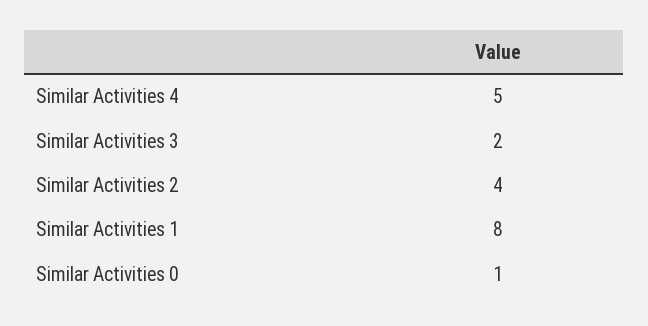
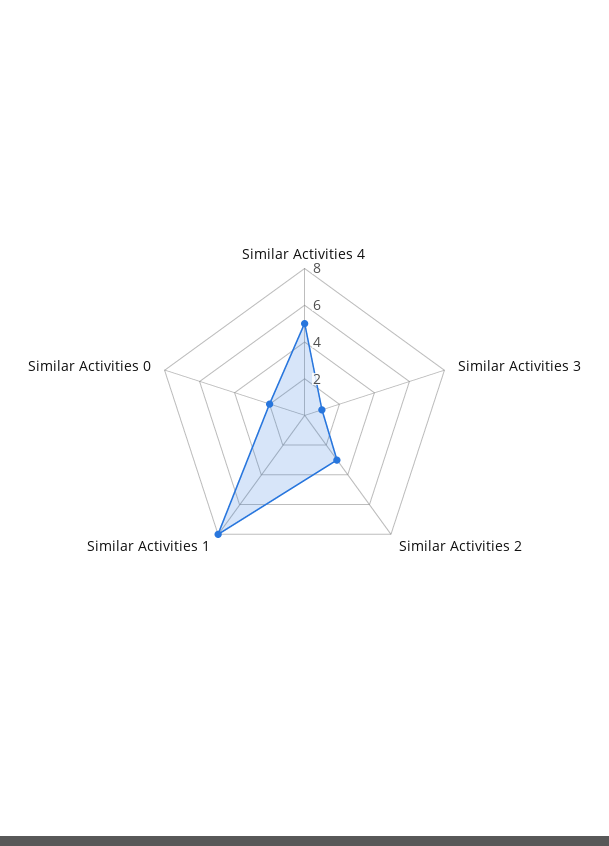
Similar Activities 3: 2 -> 1
Similar Activities 2: 4 -> 3
Similar Activities 0: 1 -> 2

